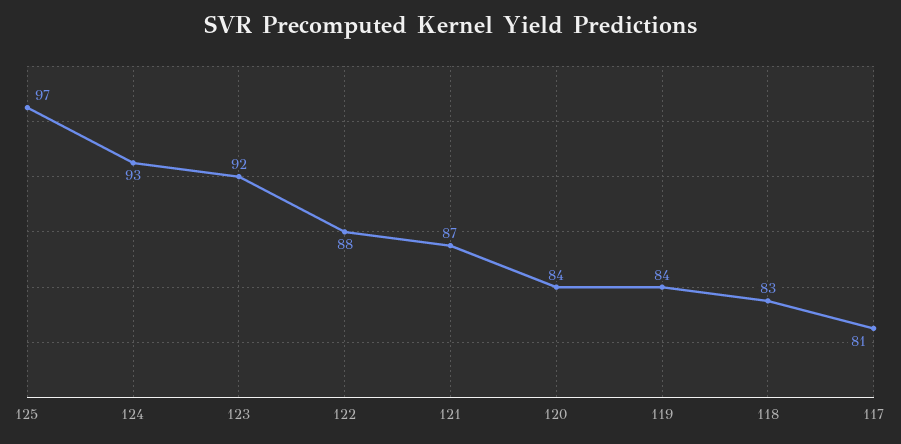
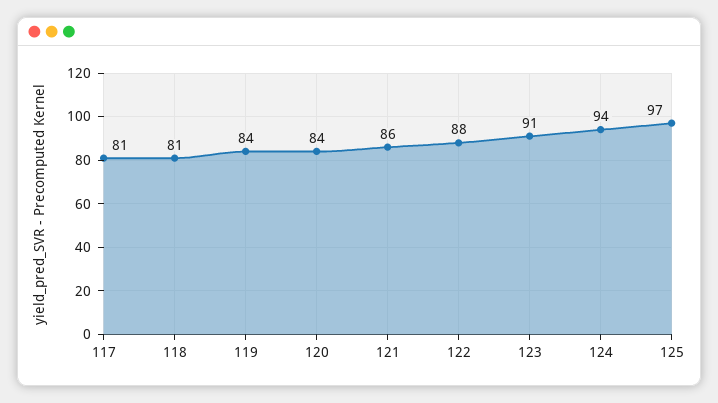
124: 93 -> 94
123: 92 -> 91
121: 87 -> 86
118: 83 -> 81

